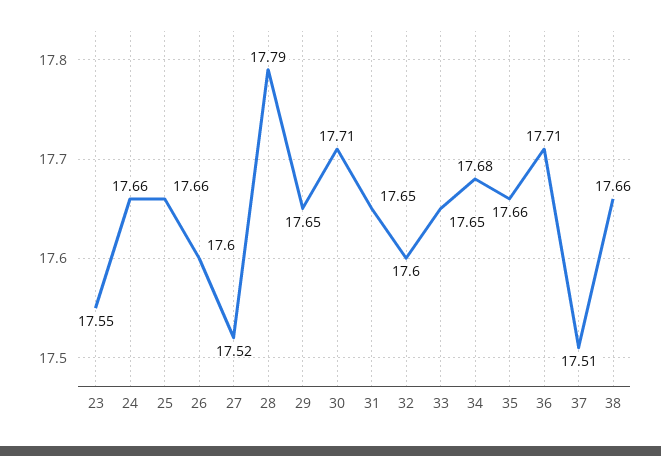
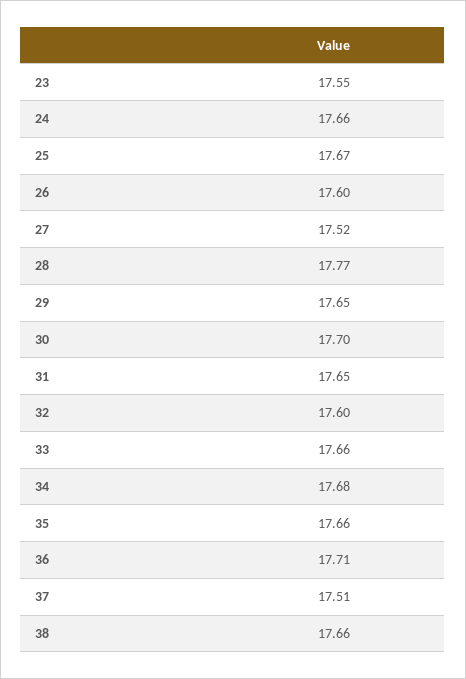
25: 17.66 -> 17.67
28: 17.79 -> 17.77
30: 17.71 -> 17.7
33: 17.65 -> 17.66

